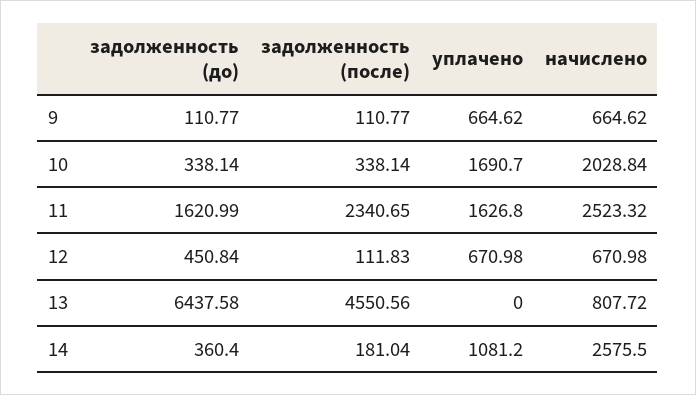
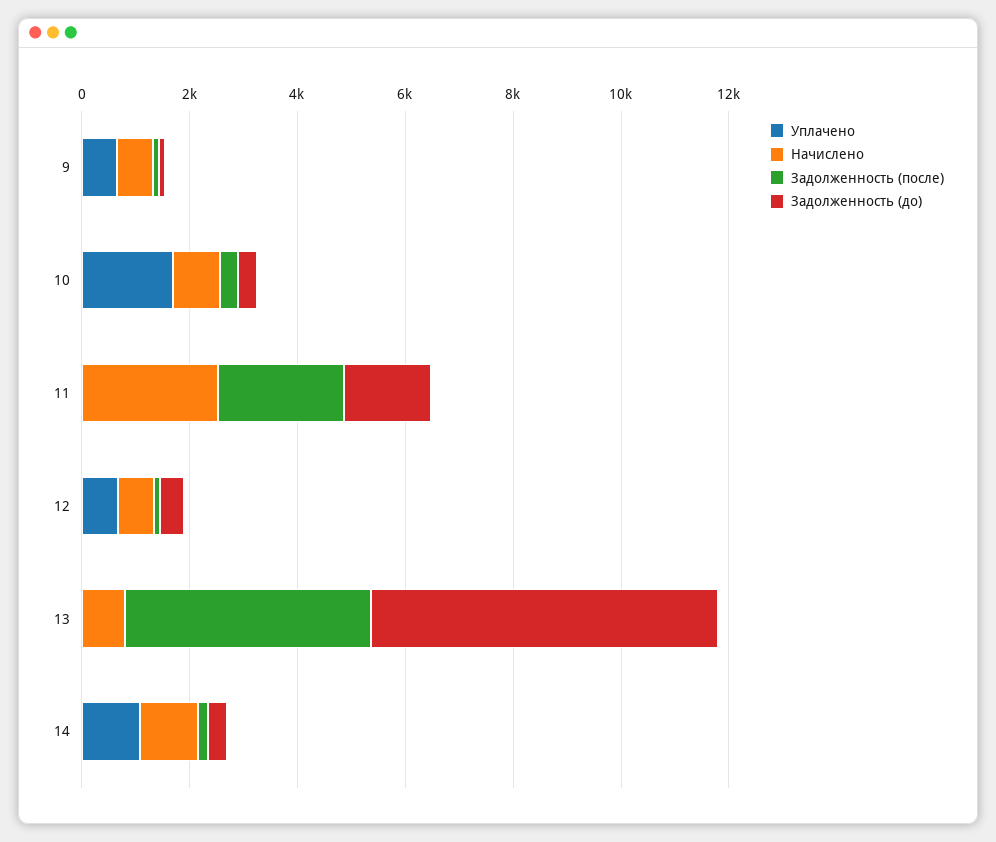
начислено, 10: 2028.84 -> 1000
уплачено, 11: 1626.8 -> 0
начислено, 14: 2575.5 -> 1000

